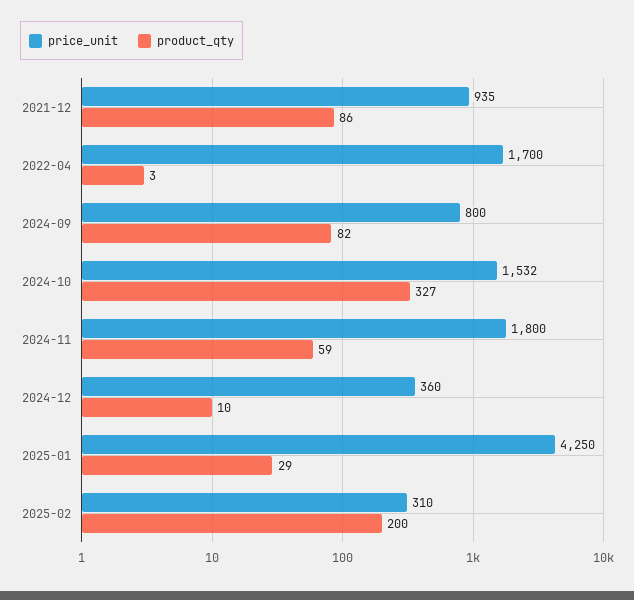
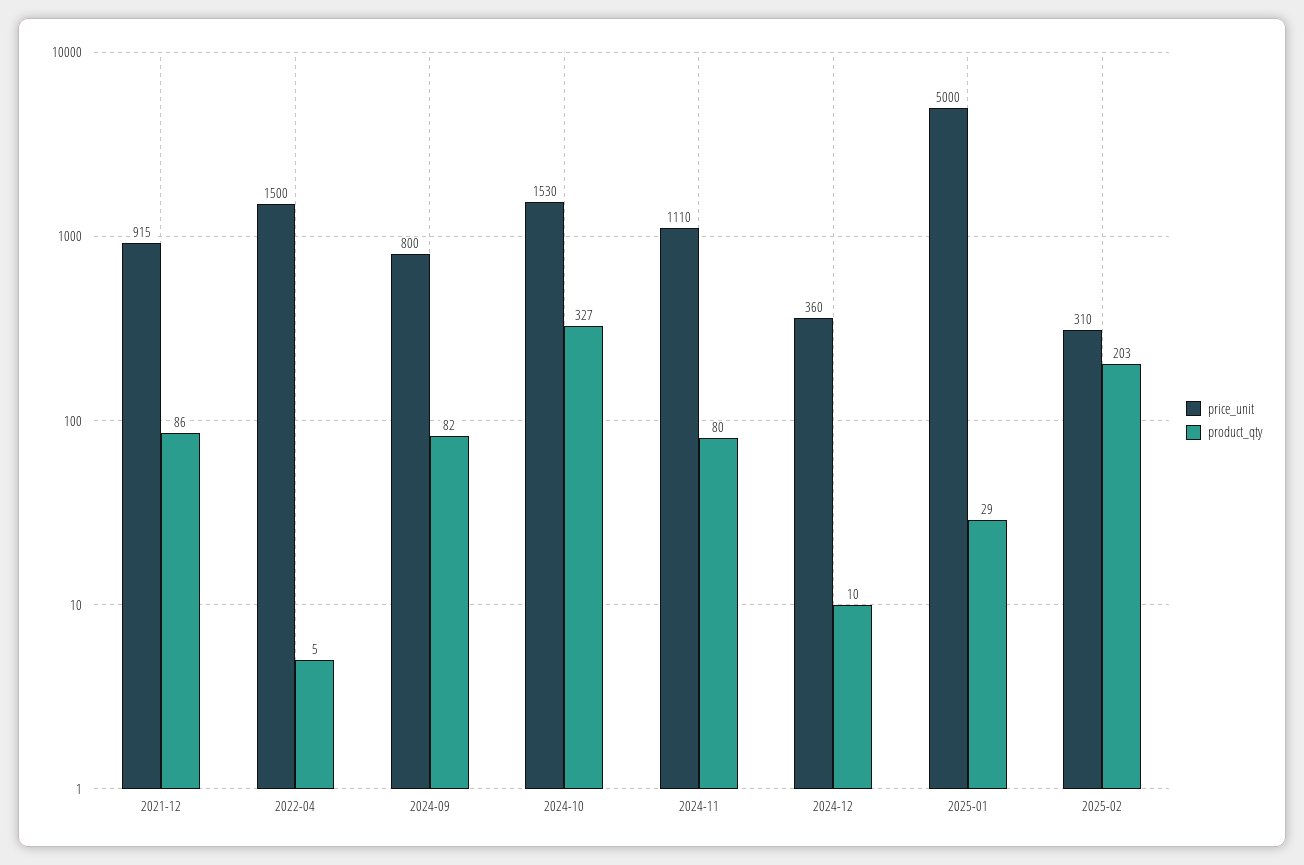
price_unit, 2021-12: 935 -> 915
price_unit, 2022-04: 1700 -> 1500
product_qty, 2022-04: 3 -> 5
price_unit, 2024-10: 1532 -> 1530
price_unit, 2024-11: 1800 -> 1110
product_qty, 2024-11: 59 -> 80
price_unit, 2025-01: 4250 -> 5000
product_qty, 2025-02: 200 -> 203

